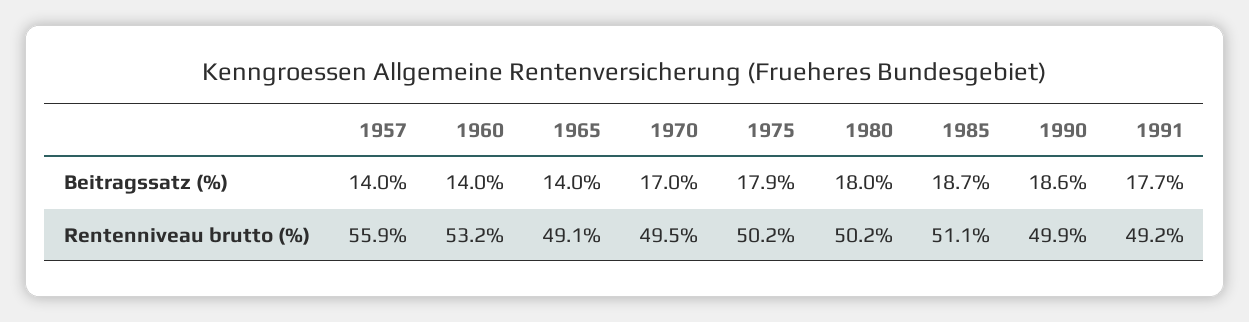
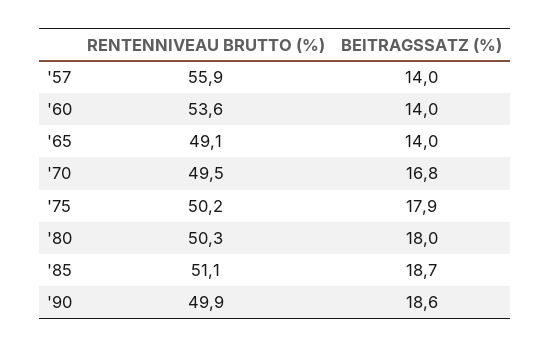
1970, Beitragssatz (%): 17 -> 16.8
1991, Beitragssatz (%): 17.7 -> none
1960, Rentenniveau brutto (%): 53.2 -> 53.6
1980, Rentenniveau brutto (%): 50.2 -> 50.3
1991, Rentenniveau brutto (%): 49.2 -> none

